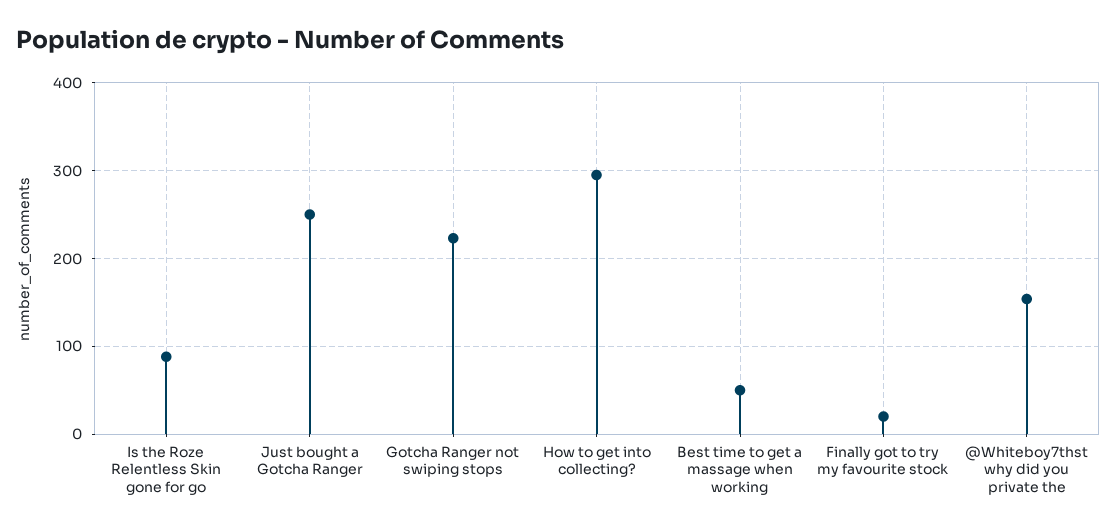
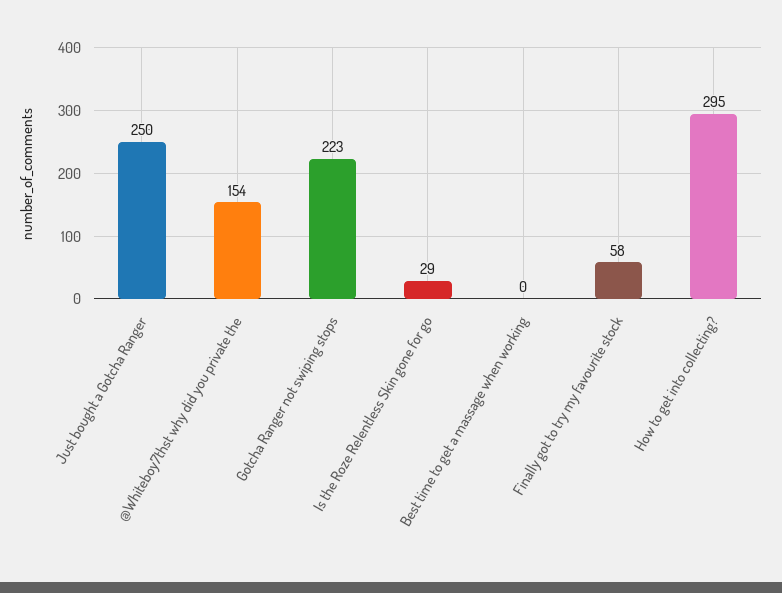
Is the Roze Relentless Skin gone for go: 90 -> 29
Best time to get a massage when working: 50 -> 0
Finally got to try my favourite stock: 20 -> 58

